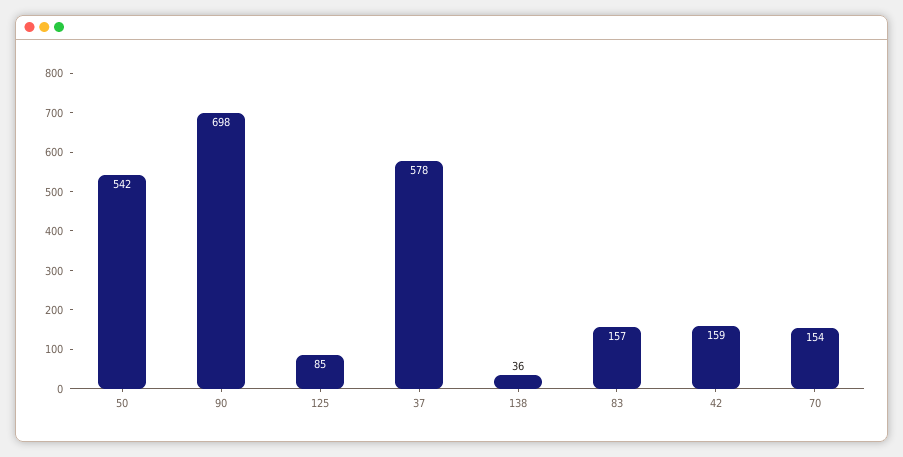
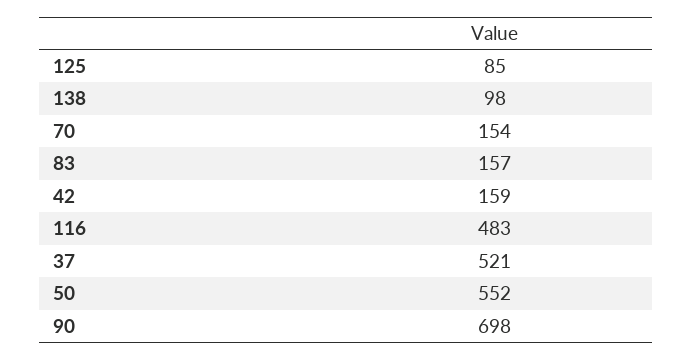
50: 542 -> 552
37: 578 -> 521
138: 36 -> 98
116: none -> 483

